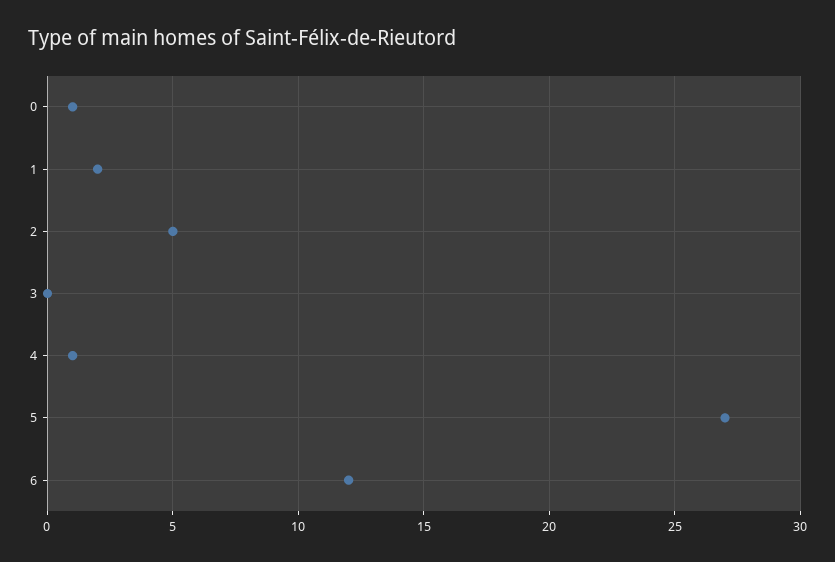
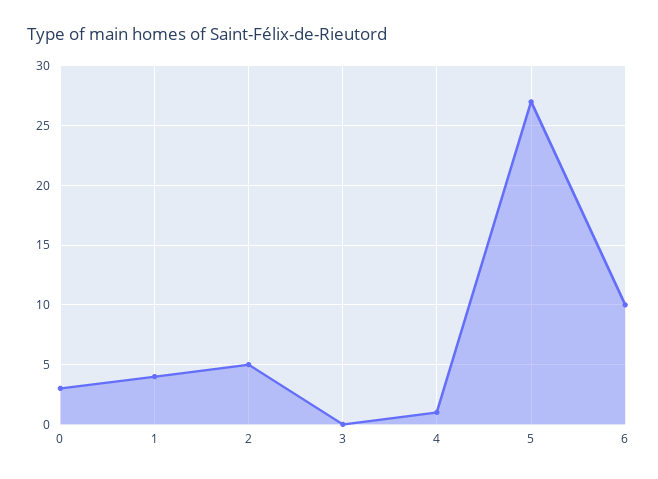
0: 1 -> 3
1: 2 -> 4
6: 12 -> 10

